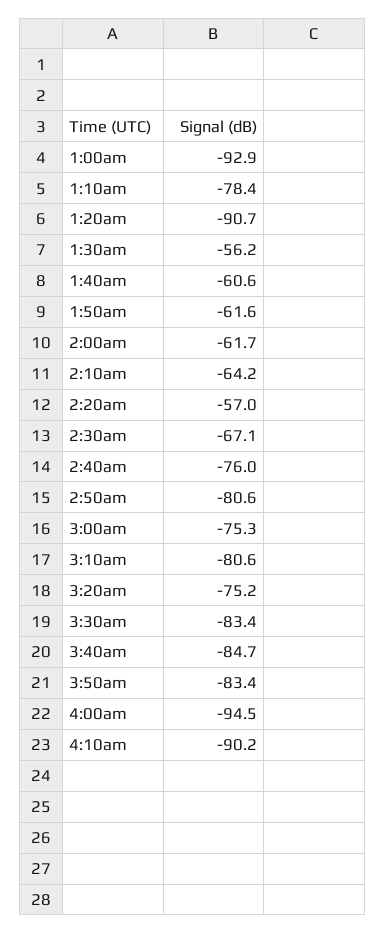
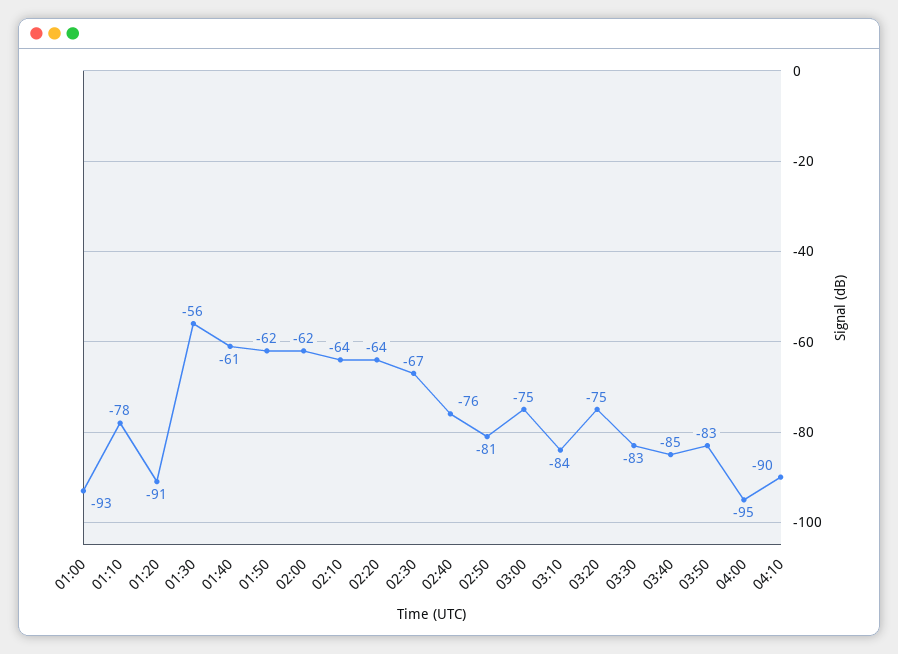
2:20am: -57 -> -64
3:10am: -80.6 -> -84

